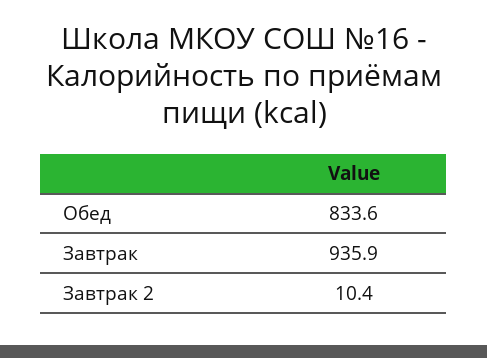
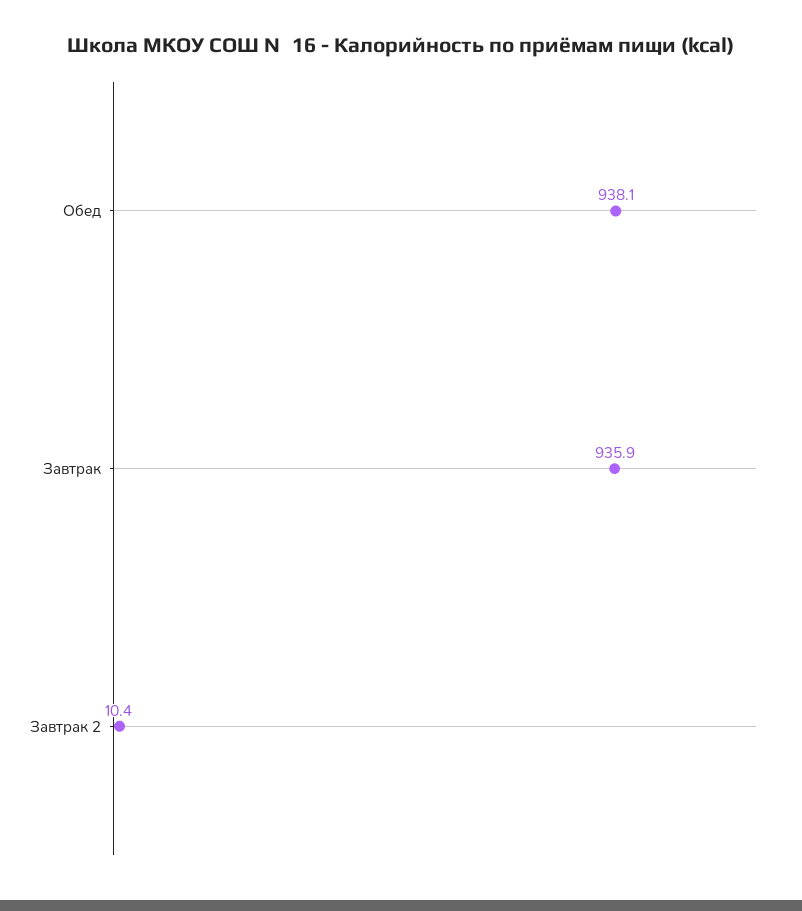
Обед: 833.6 -> 938.1

